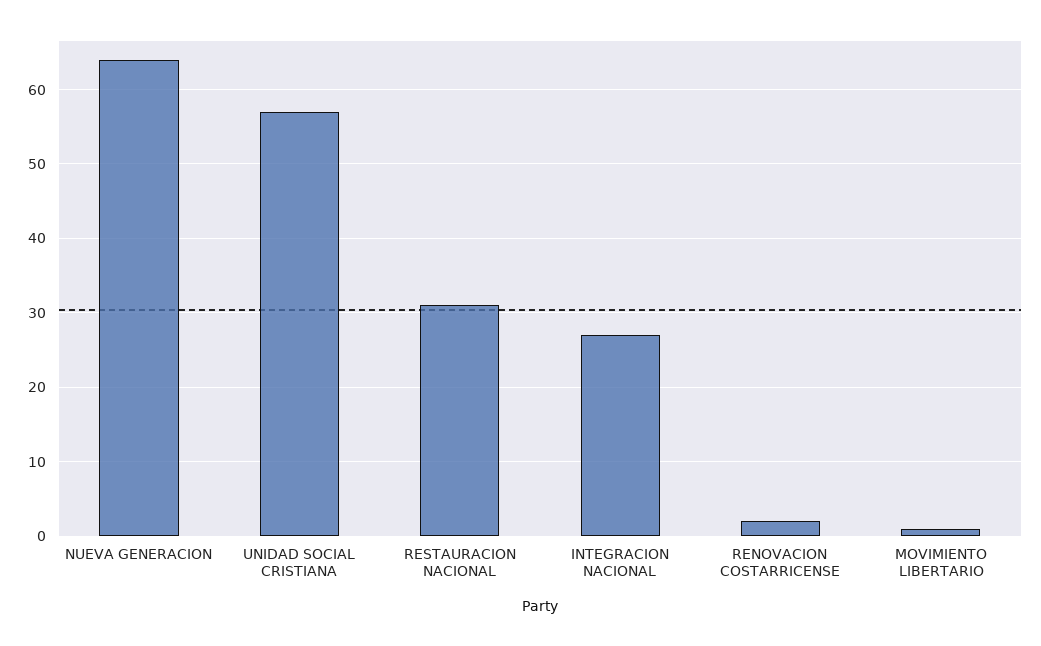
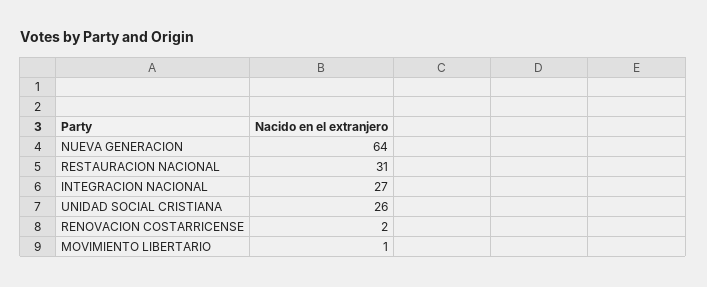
UNIDAD SOCIAL CRISTIANA: 57 -> 26

